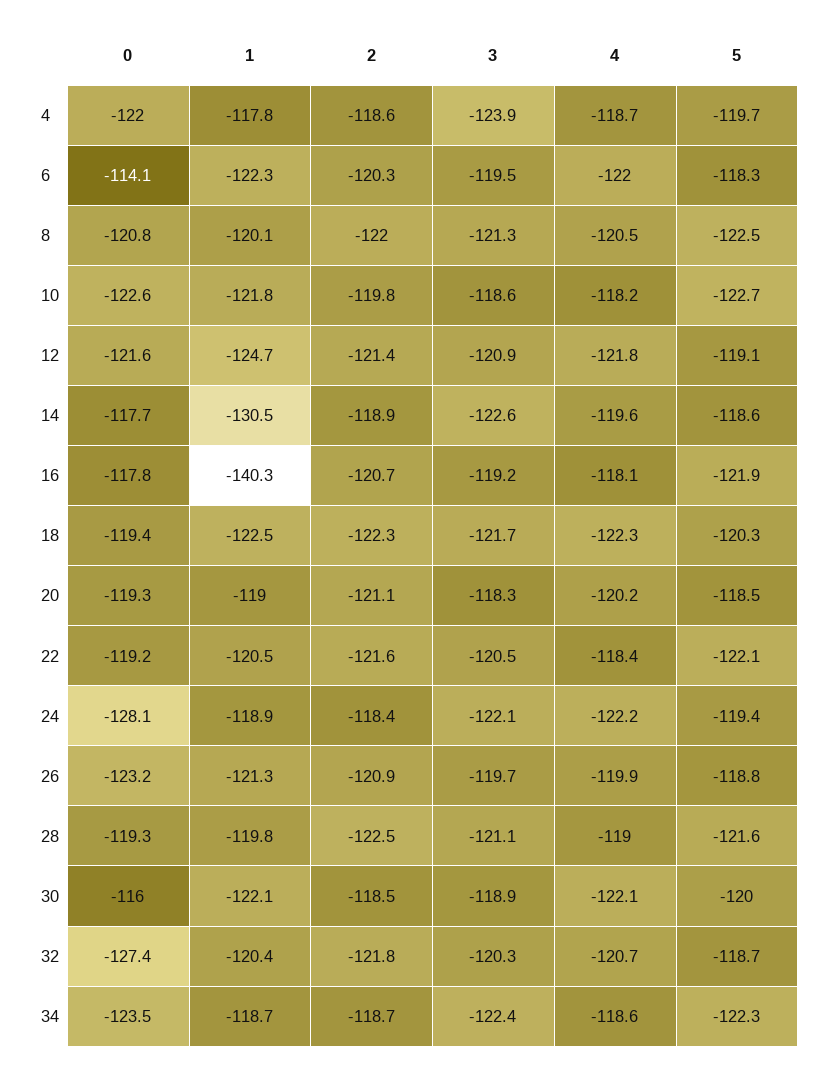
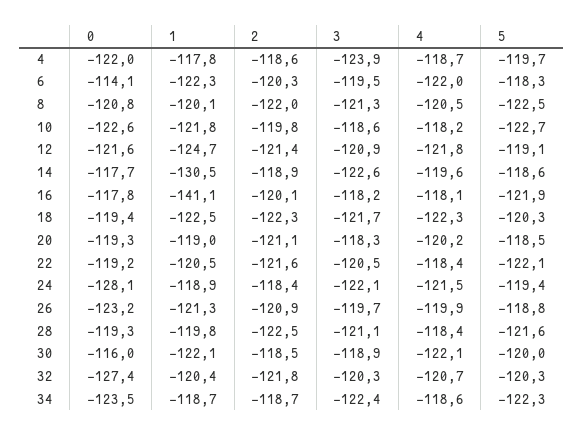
1, 16: -140.3 -> -141.1
2, 16: -120.7 -> -120.1
3, 16: -119.2 -> -118.2
4, 24: -122.2 -> -121.5
4, 28: -119 -> -118.4
5, 32: -118.7 -> -120.3

